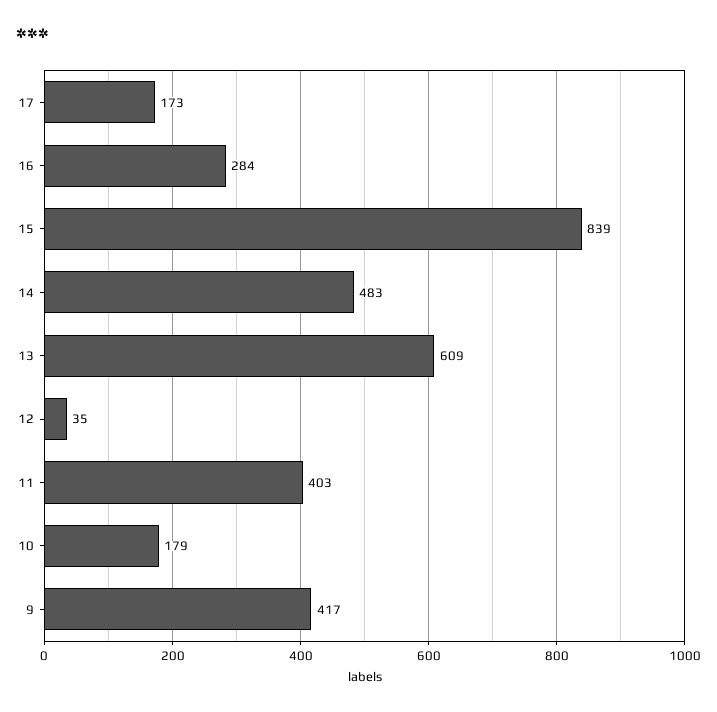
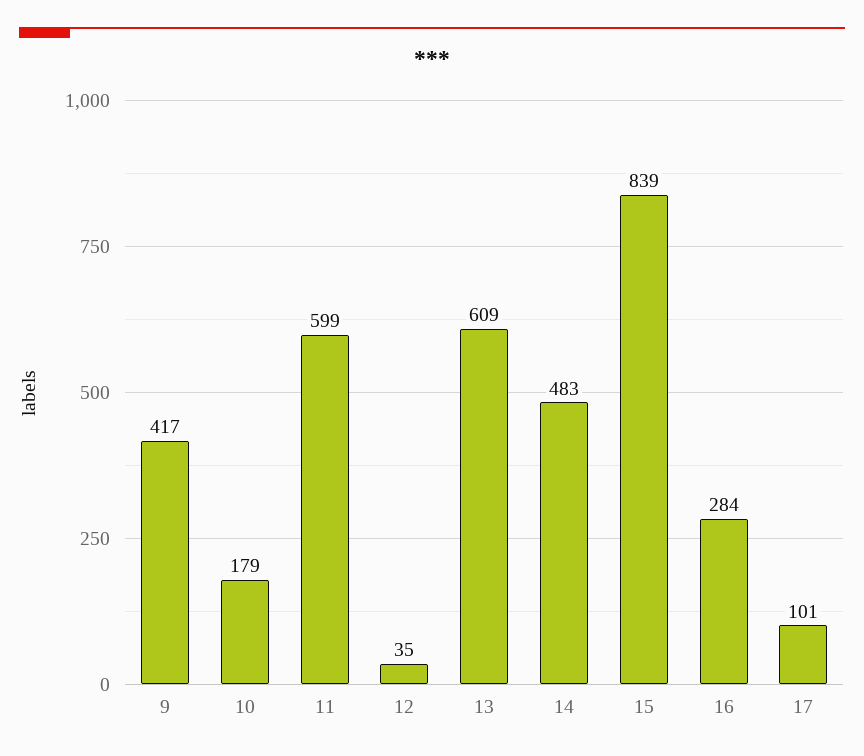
17: 173 -> 101
11: 403 -> 599

